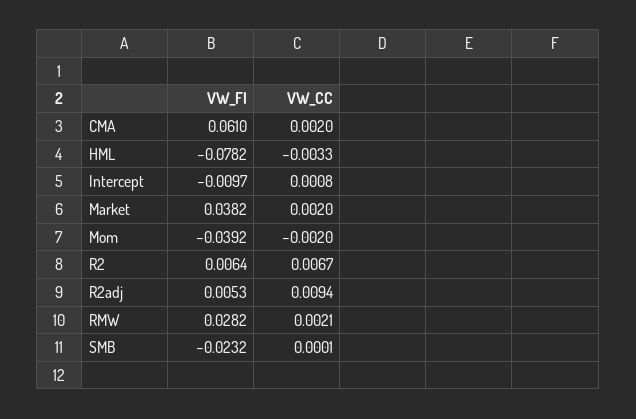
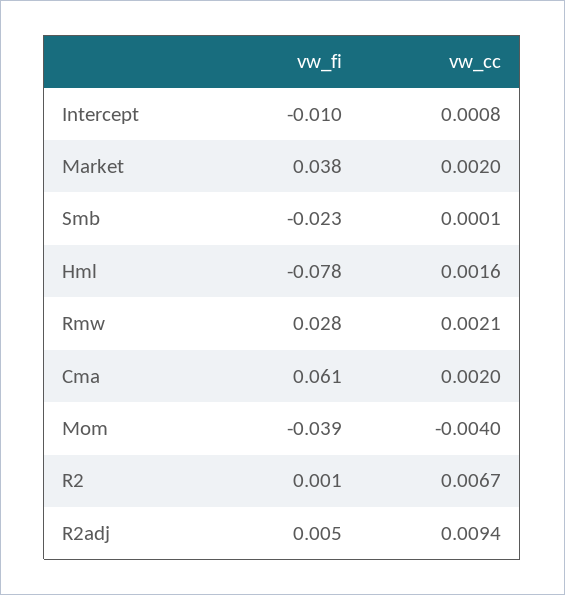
VW_CC, HML: -0.0033 -> 0.0016
VW_CC, Mom: -0.002 -> -0.004
VW_FI, R2: 0.0064 -> 0.001

